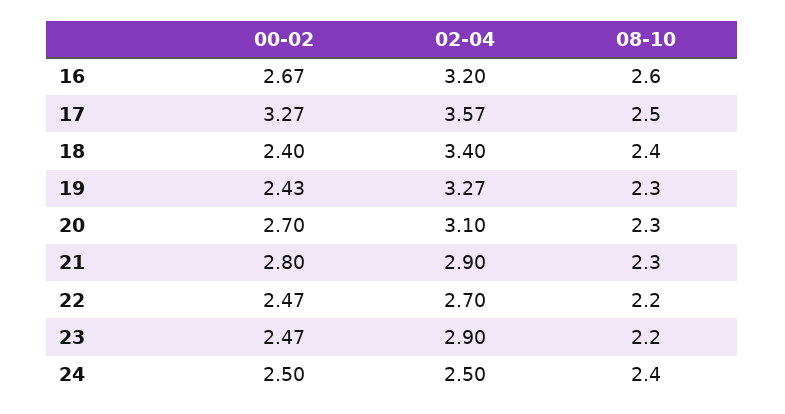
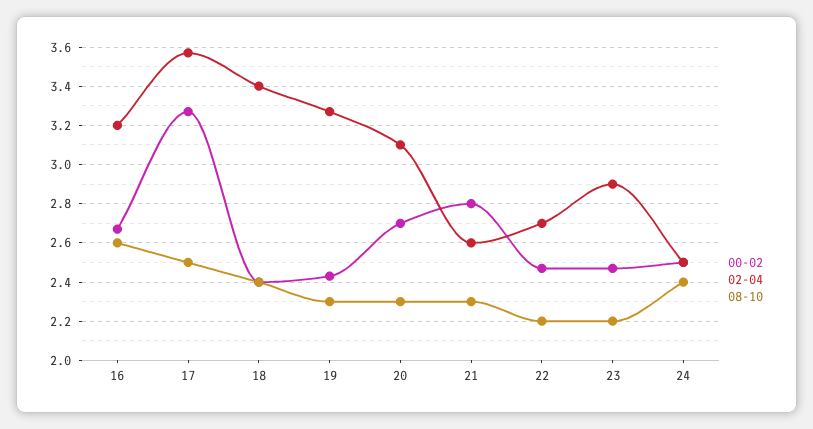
02-04, 21: 2.9 -> 2.6

